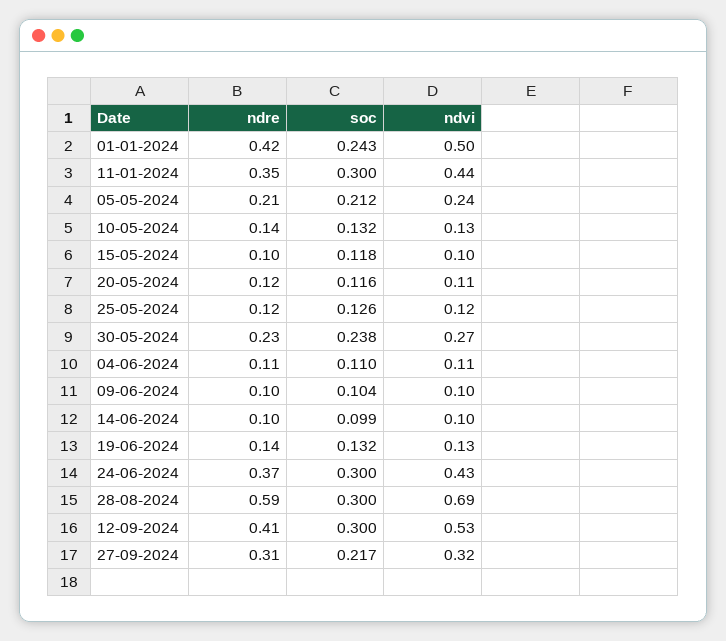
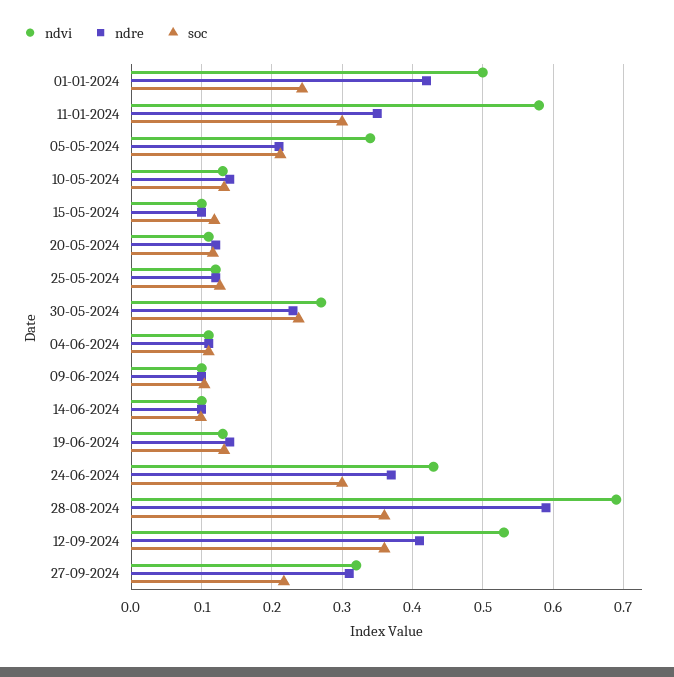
ndvi, 11-01-2024: 0.44 -> 0.58
ndvi, 05-05-2024: 0.24 -> 0.34
soc, 28-08-2024: 0.3 -> 0.36
soc, 12-09-2024: 0.3 -> 0.36

